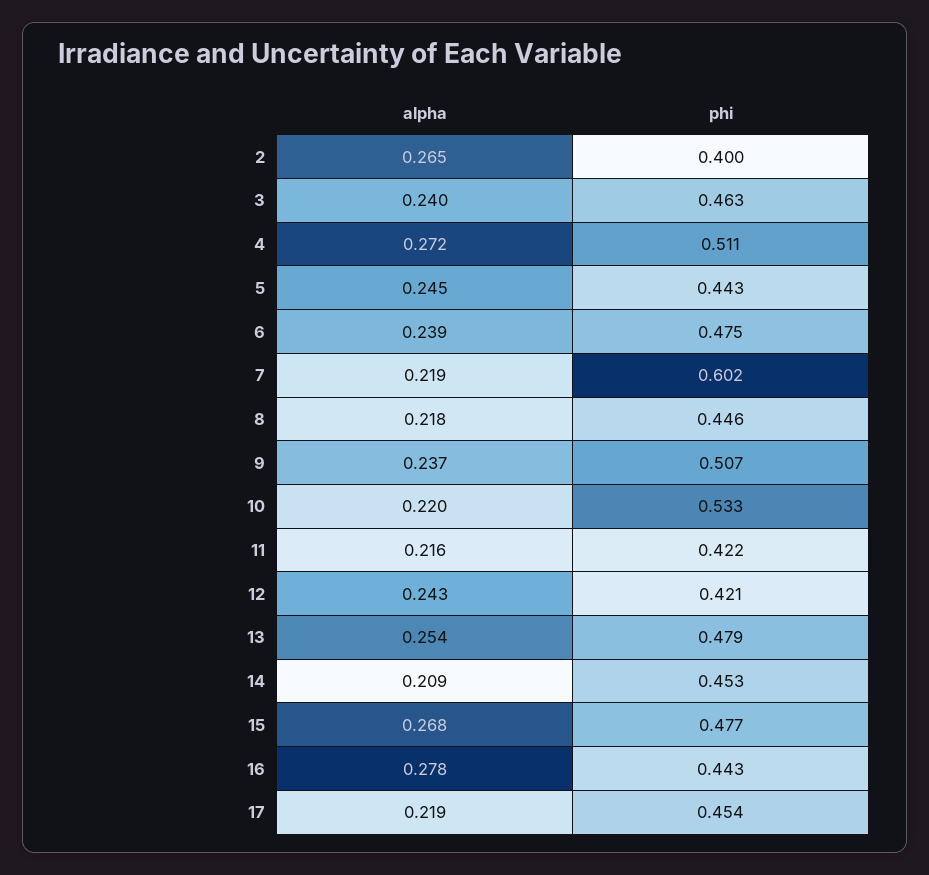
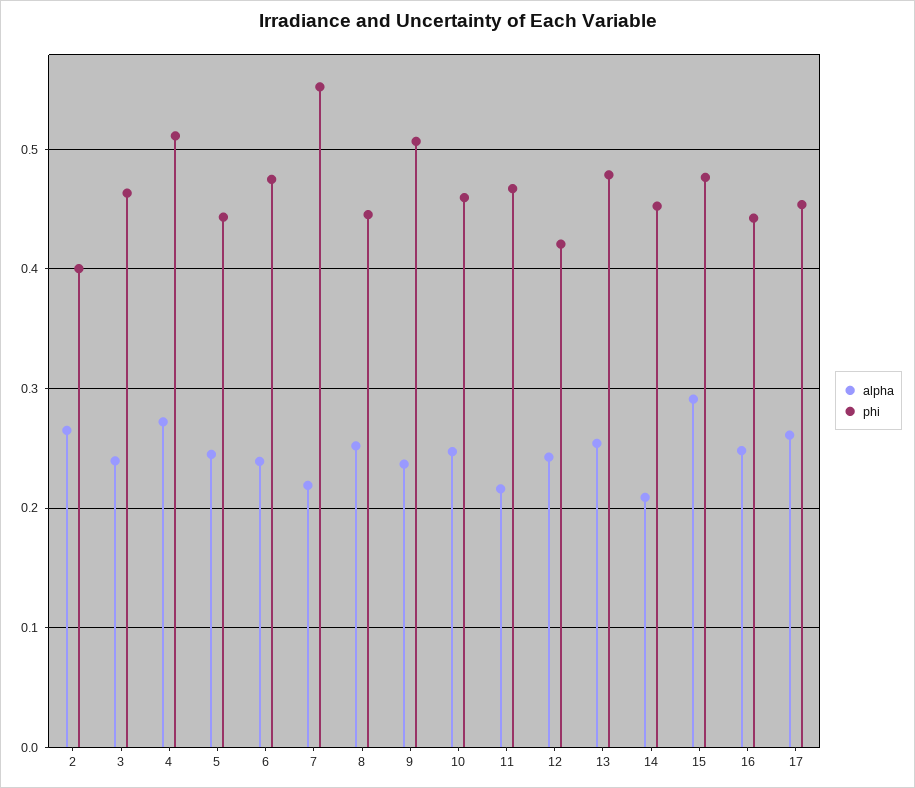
phi, 7: 0.602 -> 0.55
alpha, 8: 0.218 -> 0.25
alpha, 10: 0.22 -> 0.25
phi, 10: 0.533 -> 0.46
phi, 11: 0.422 -> 0.47
alpha, 15: 0.268 -> 0.29
alpha, 16: 0.278 -> 0.25
alpha, 17: 0.219 -> 0.26

